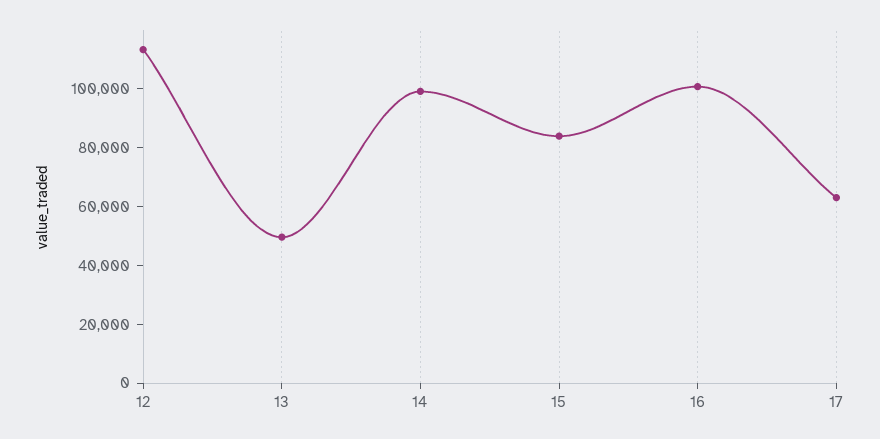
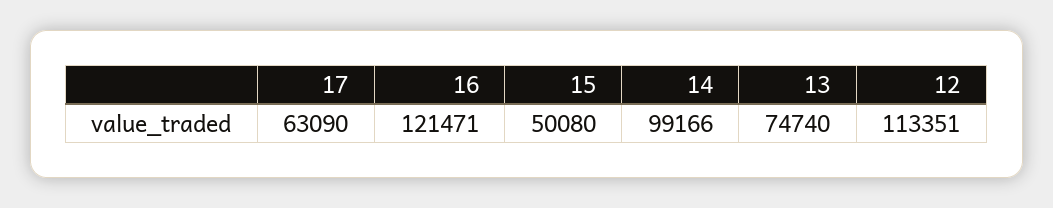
13: 50000 -> 74740
15: 85000 -> 50080
16: 100000 -> 121471

